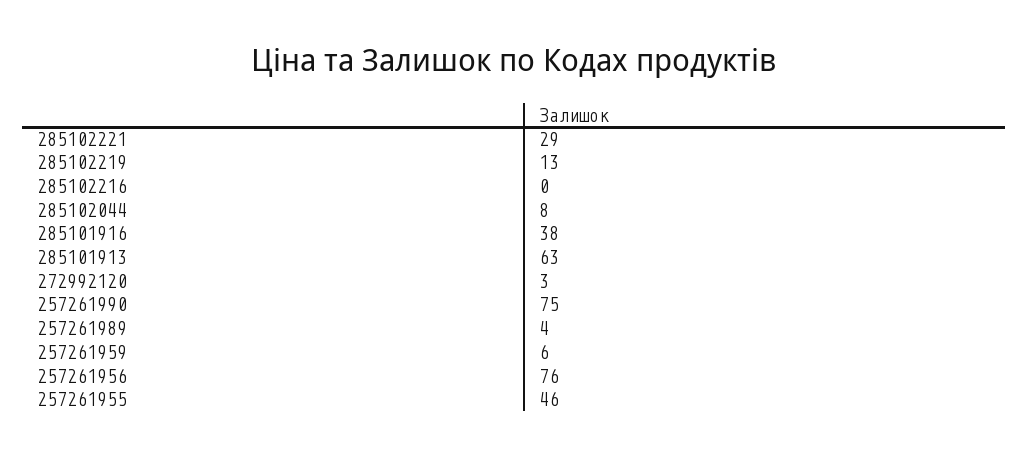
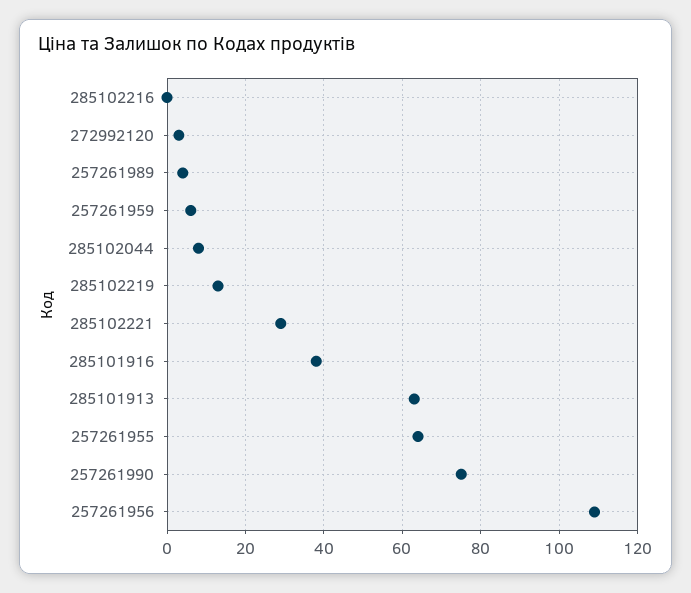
257261956: 76 -> 110
257261955: 46 -> 65

